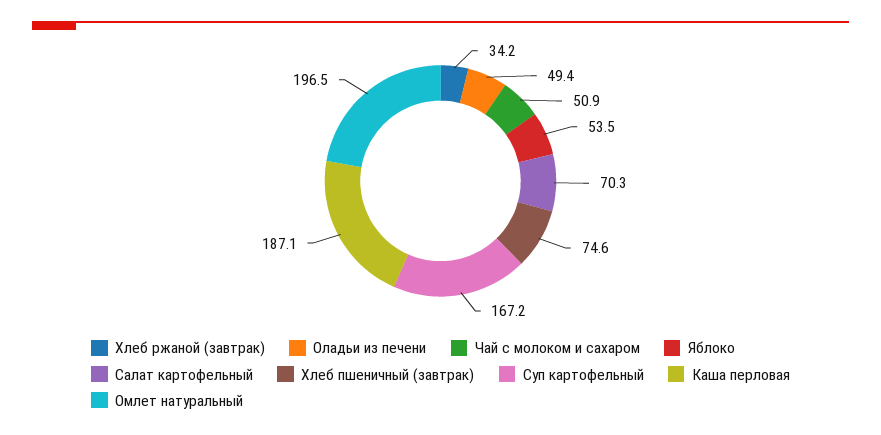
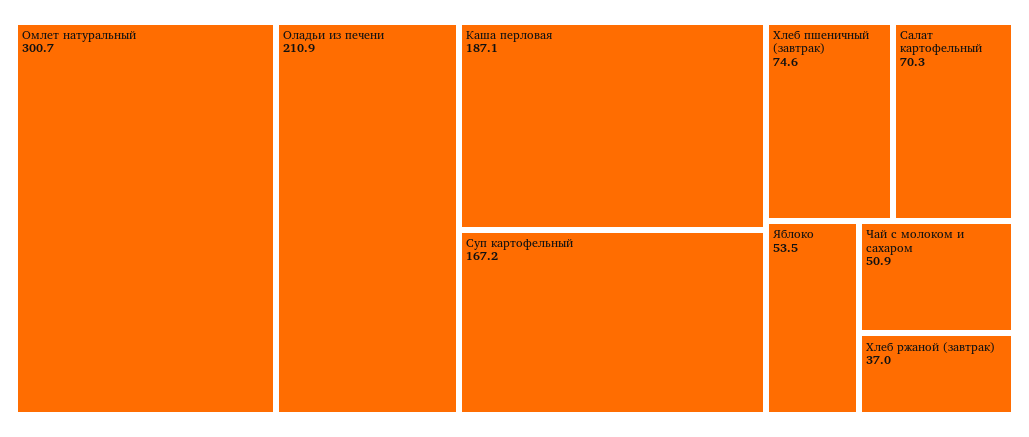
Хлеб ржаной (завтрак): 34.2 -> 37
Оладьи из печени: 49.4 -> 210.9
Омлет натуральный: 196.5 -> 300.7

